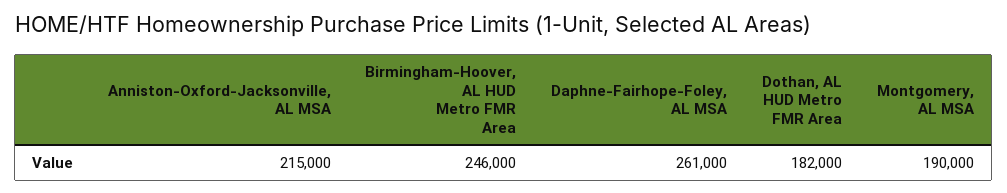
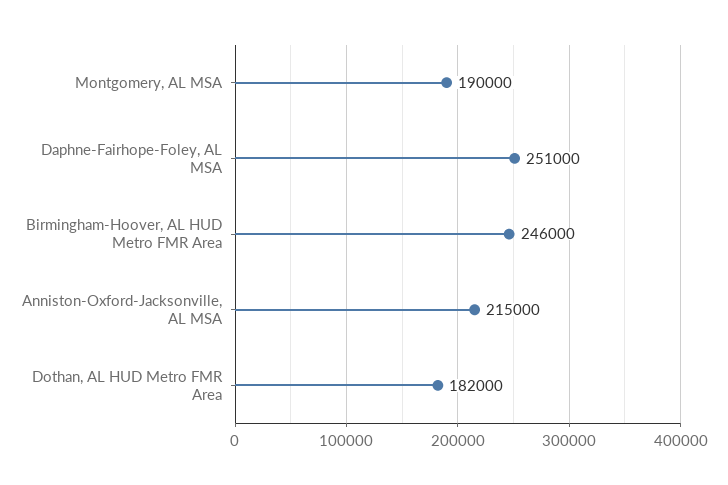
Daphne-Fairhope-Foley, AL MSA: 261000 -> 251000

